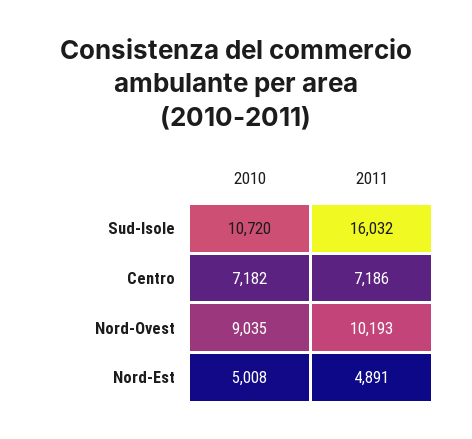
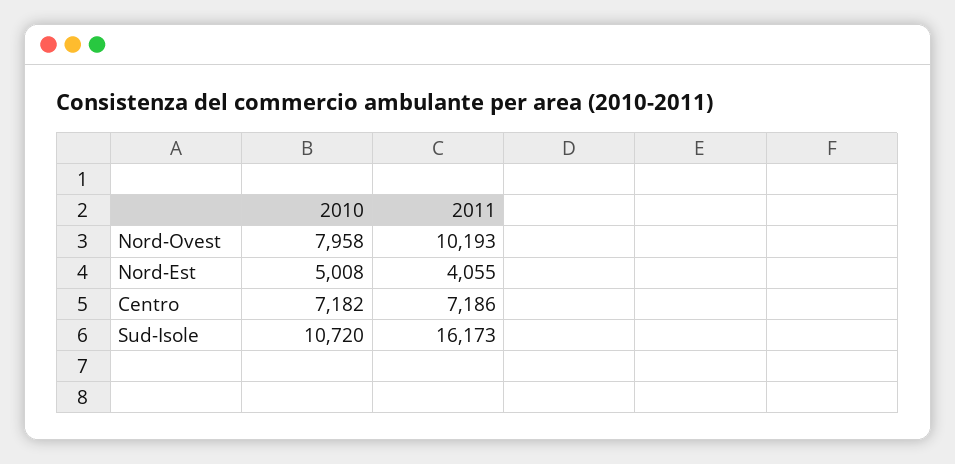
2011, Sud-Isole: 16032 -> 16173
2010, Nord-Ovest: 9035 -> 7958
2011, Nord-Est: 4891 -> 4055

